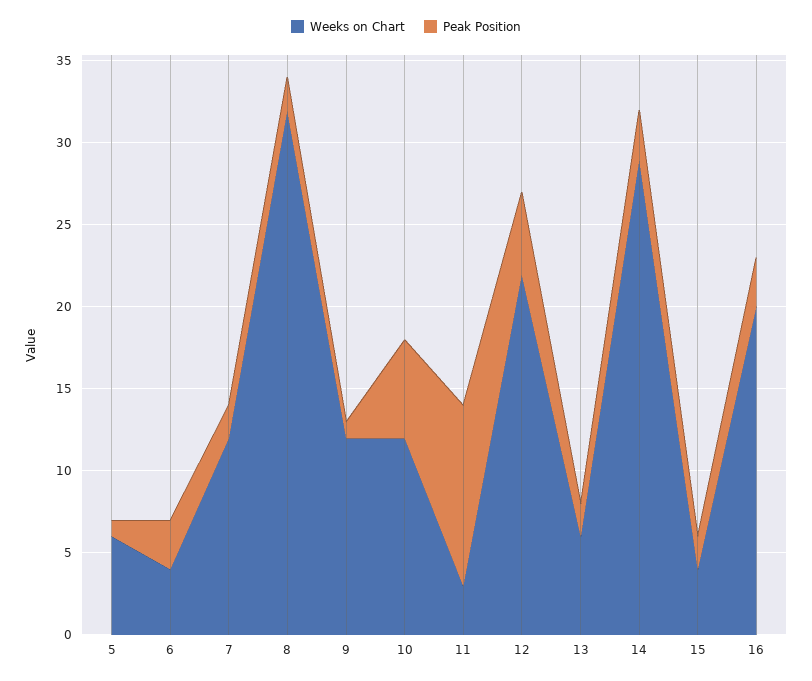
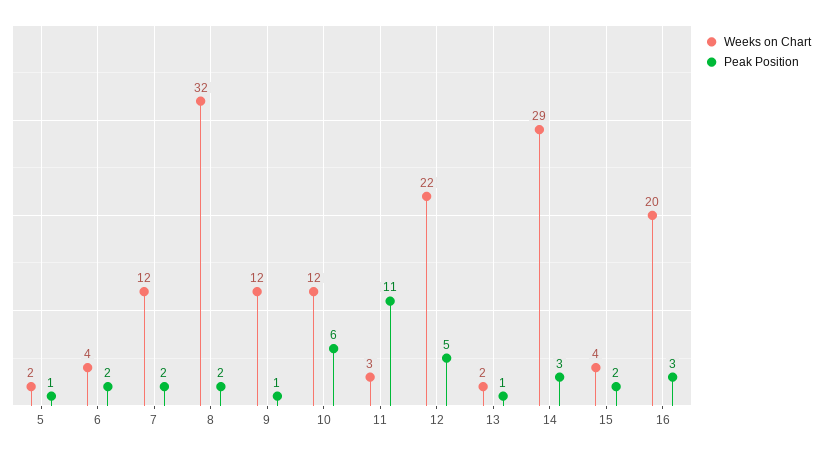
Weeks on Chart, 5: 6 -> 2
Peak Position, 6: 3 -> 2
Weeks on Chart, 13: 6 -> 2
Peak Position, 13: 2 -> 1

